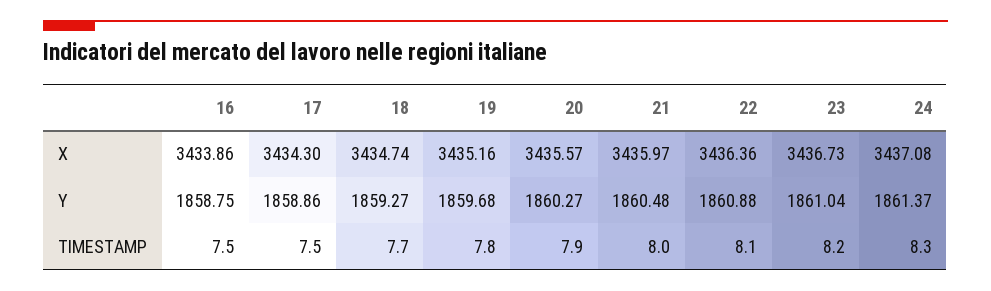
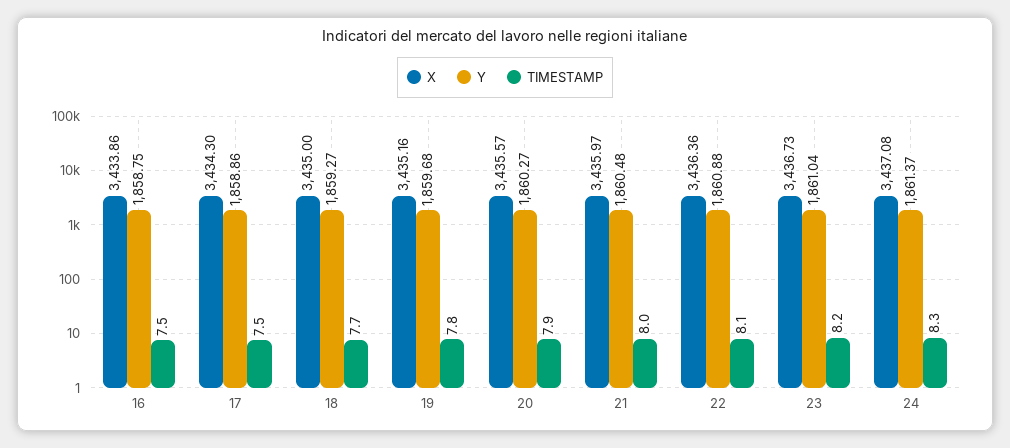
X, 18: 3434.74 -> 3435

